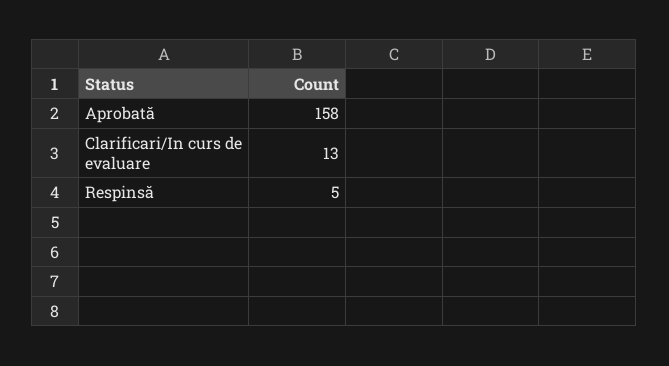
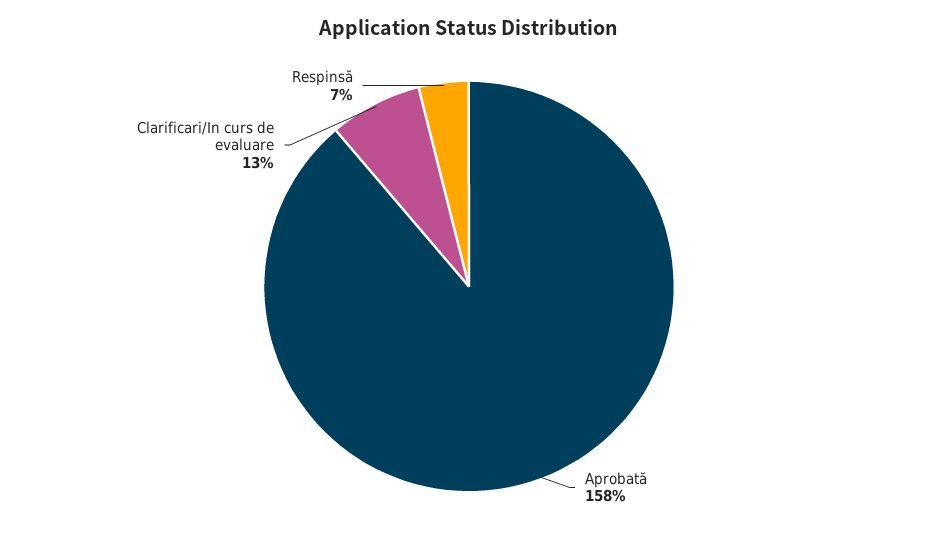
Respinsă: 5 -> 7

